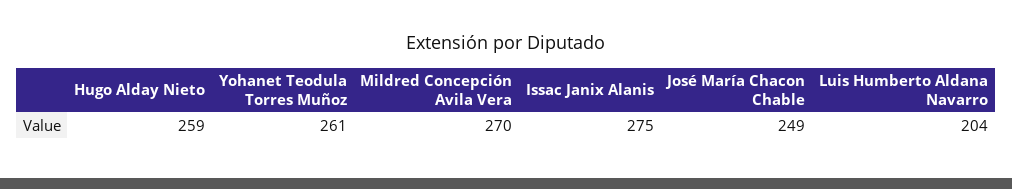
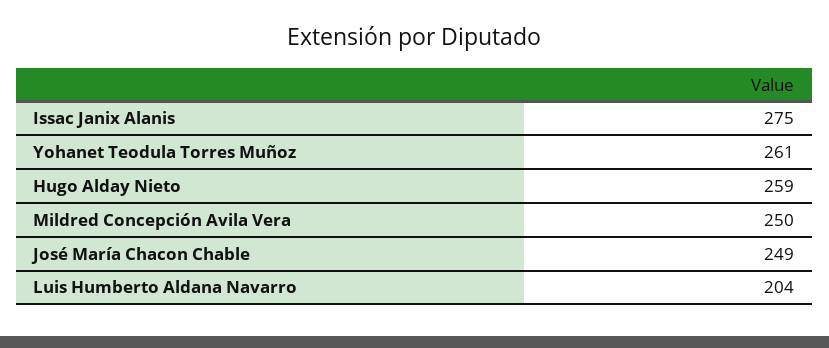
Mildred Concepción Avila Vera: 270 -> 250

